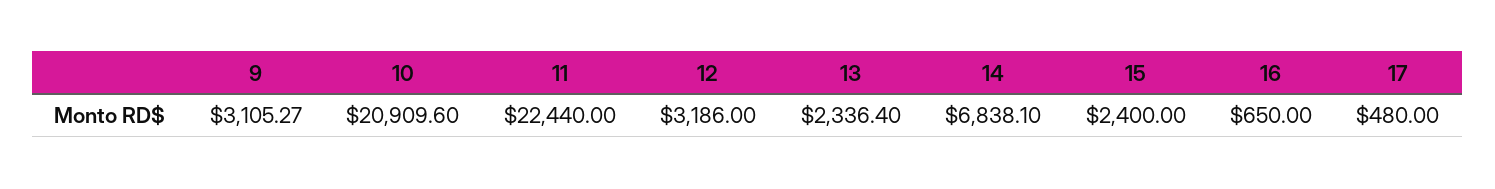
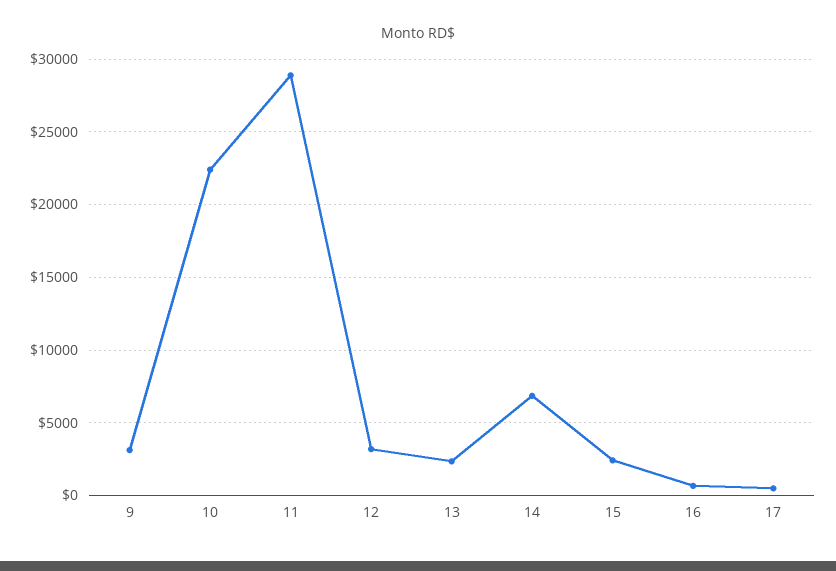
10: 20909.6 -> 22500
11: 22440 -> 29000

